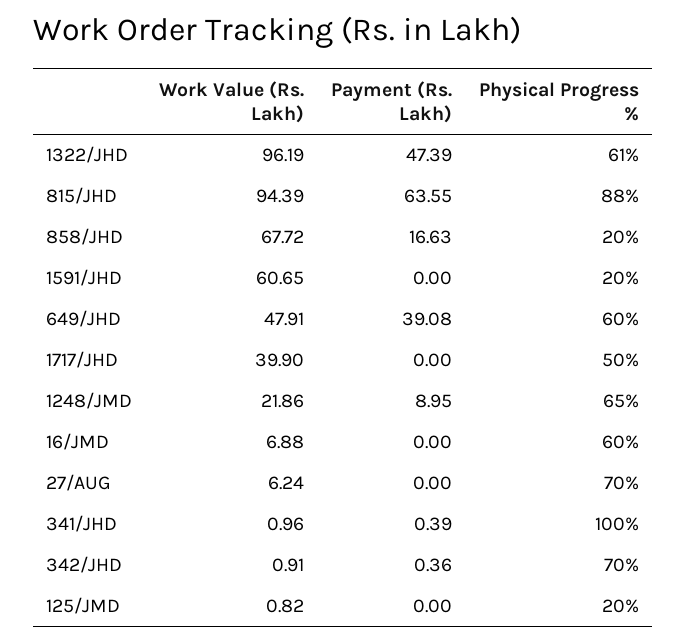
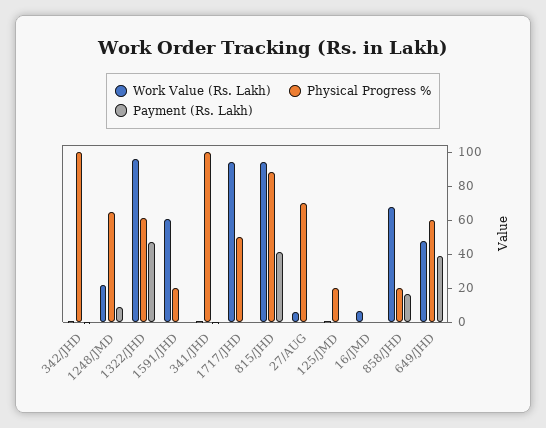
Payment (Rs. Lakh), 815/JHD: 63.55 -> 40
Work Value (Rs. Lakh), 1717/JHD: 39.9 -> 95
Physical Progress %, 16/JMD: 60 -> 0
Physical Progress %, 342/JHD: 70 -> 100

